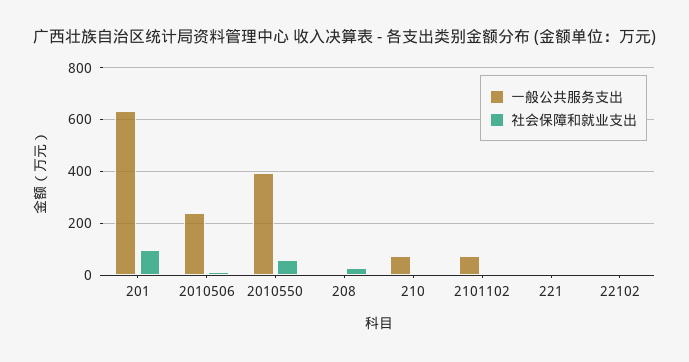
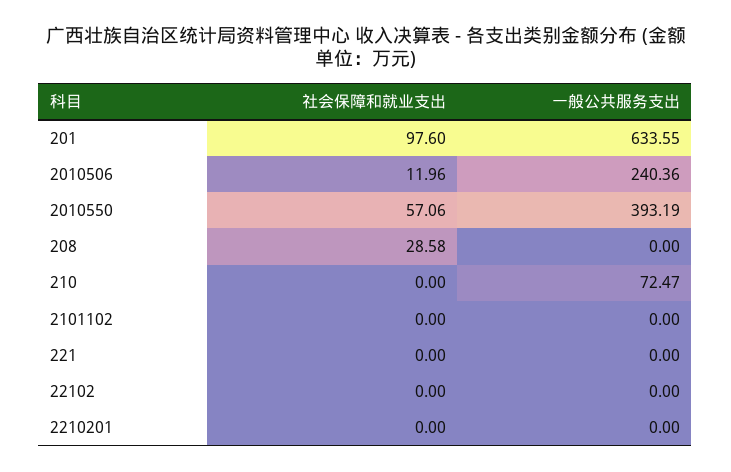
一般公共服务支出, 2101102: 75 -> 0
社会保障和就业支出, 2210201: none -> 0
一般公共服务支出, 2210201: none -> 0

